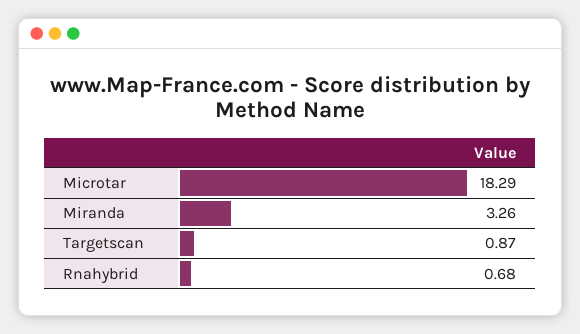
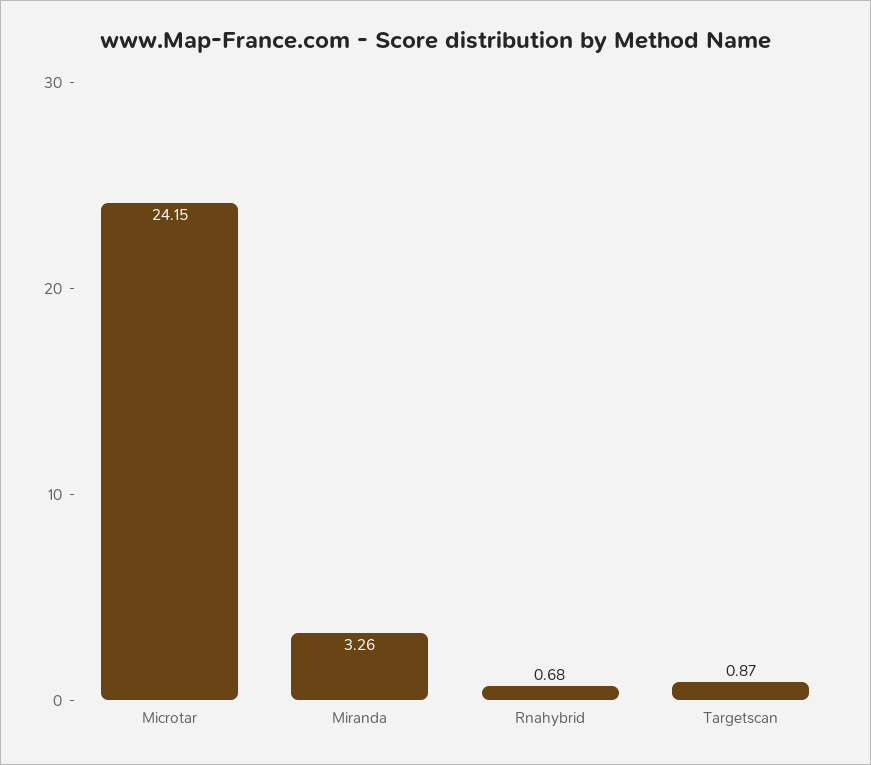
Microtar: 18.29 -> 24.15

